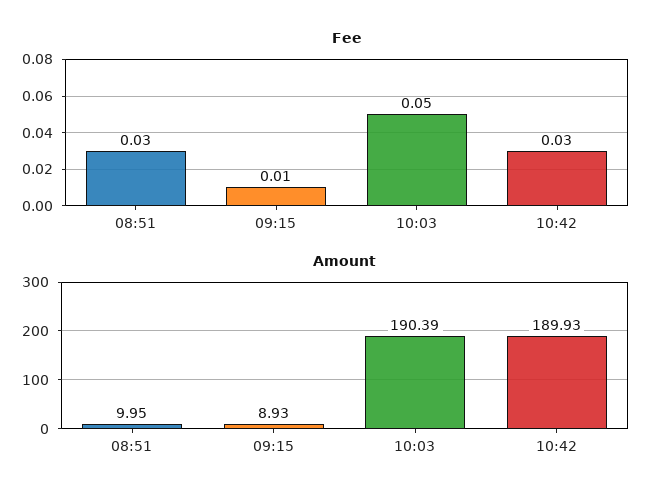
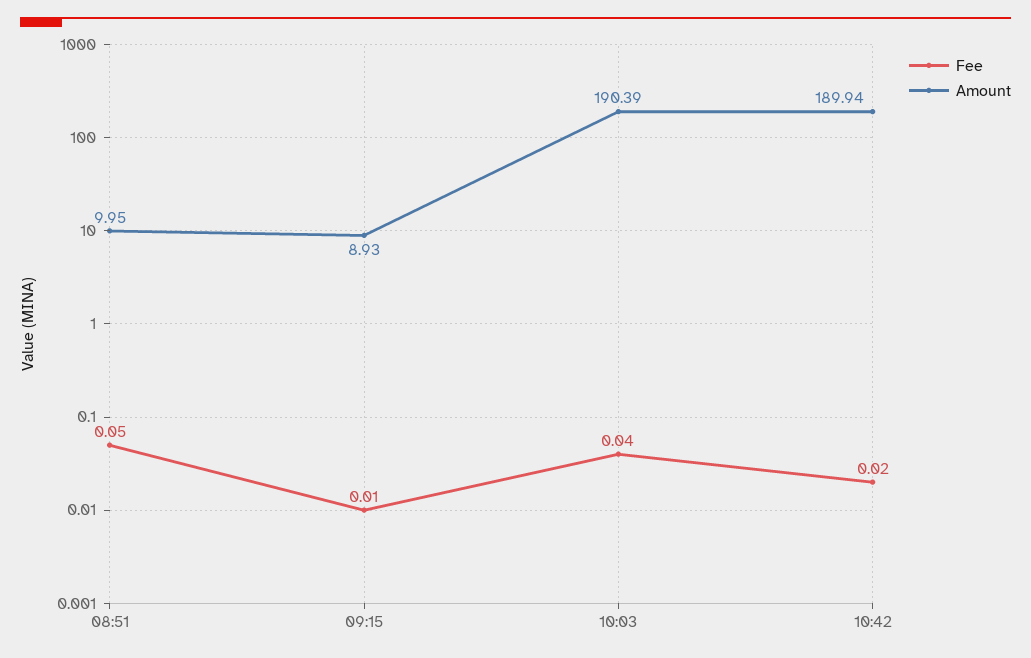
Fee, 08:51: 0.03 -> 0.05
Fee, 10:03: 0.05 -> 0.04
Fee, 10:42: 0.03 -> 0.02
Amount, 10:42: 189.93 -> 189.94

